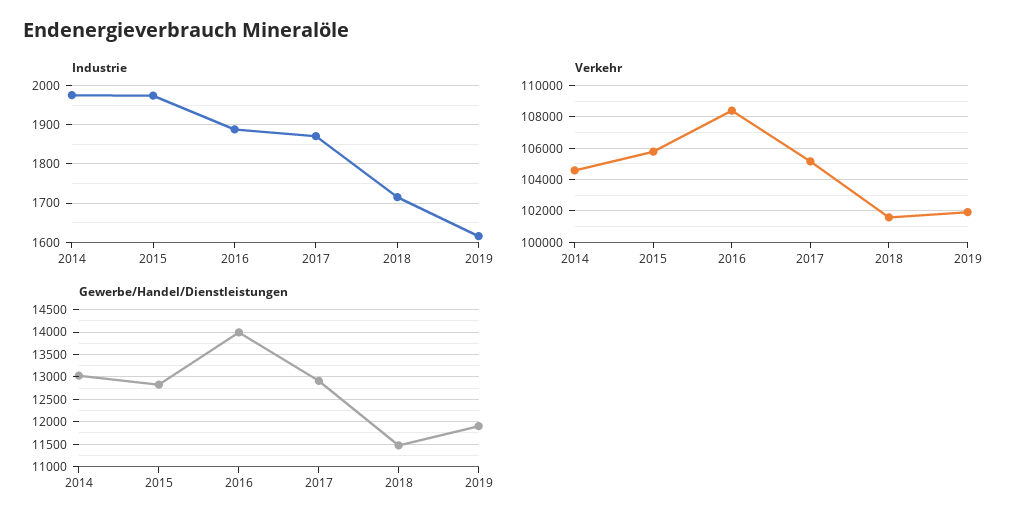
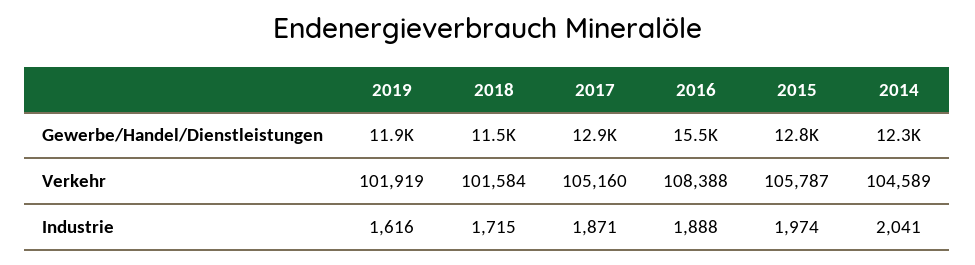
Industrie, 2014: 1980 -> 2041
Gewerbe/Handel/Dienstleistungen, 2014: 13000 -> 12300
Gewerbe/Handel/Dienstleistungen, 2016: 14000 -> 15500

